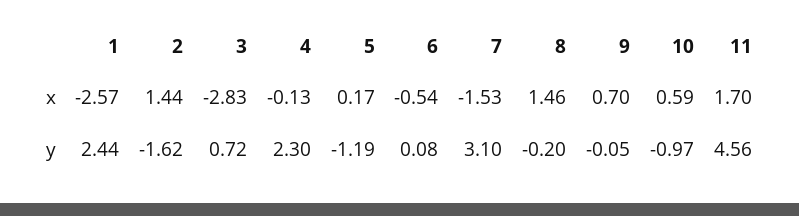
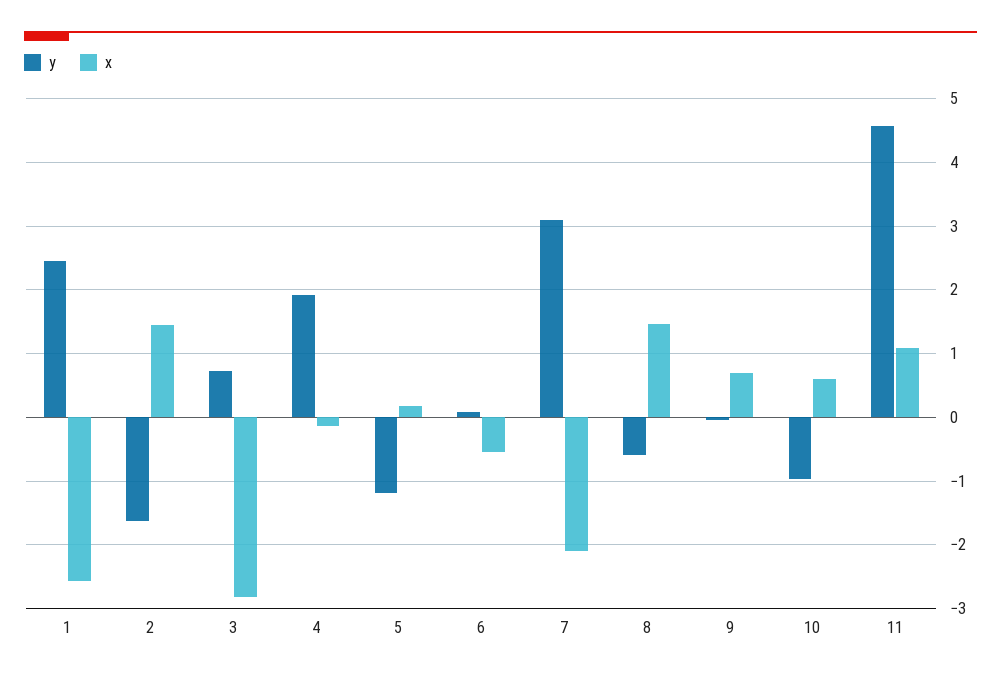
x, 7: -1.53 -> -2.1
x, 11: 1.7 -> 1.1
y, 4: 2.3 -> 1.9
y, 8: -0.2 -> -0.6

